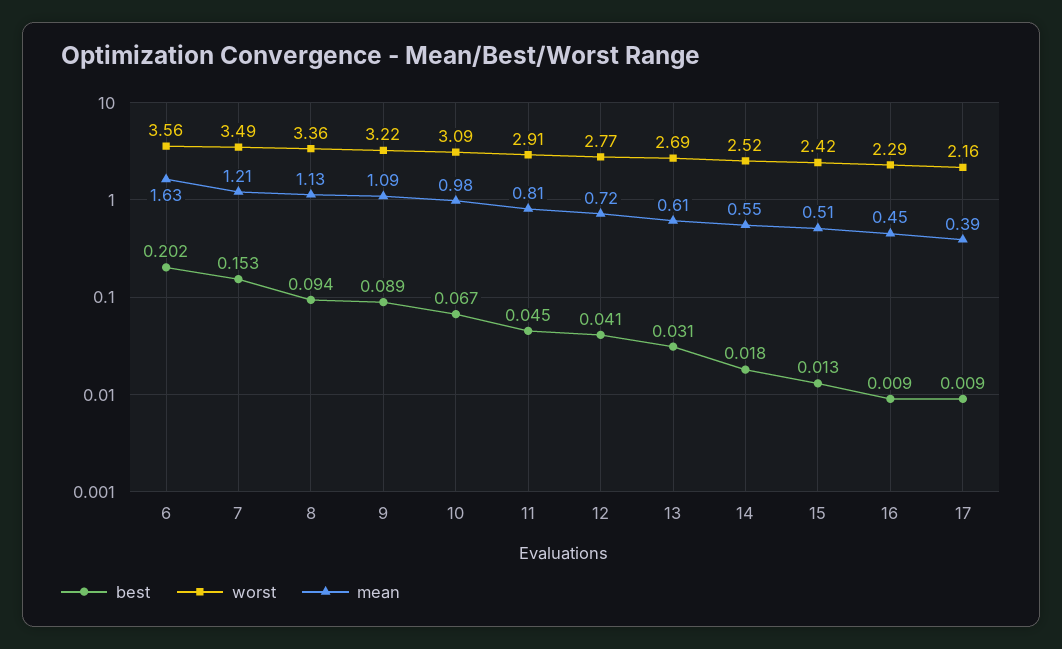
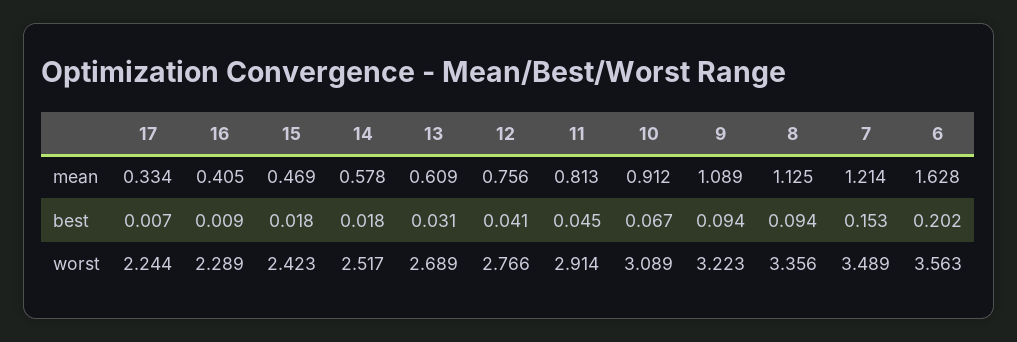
best, 9: 0.089 -> 0.094
mean, 10: 0.98 -> 0.912
mean, 12: 0.72 -> 0.756
mean, 14: 0.55 -> 0.578
best, 15: 0.013 -> 0.018
mean, 15: 0.51 -> 0.469
mean, 16: 0.45 -> 0.405
best, 17: 0.009 -> 0.007
worst, 17: 2.16 -> 2.244
mean, 17: 0.39 -> 0.334

